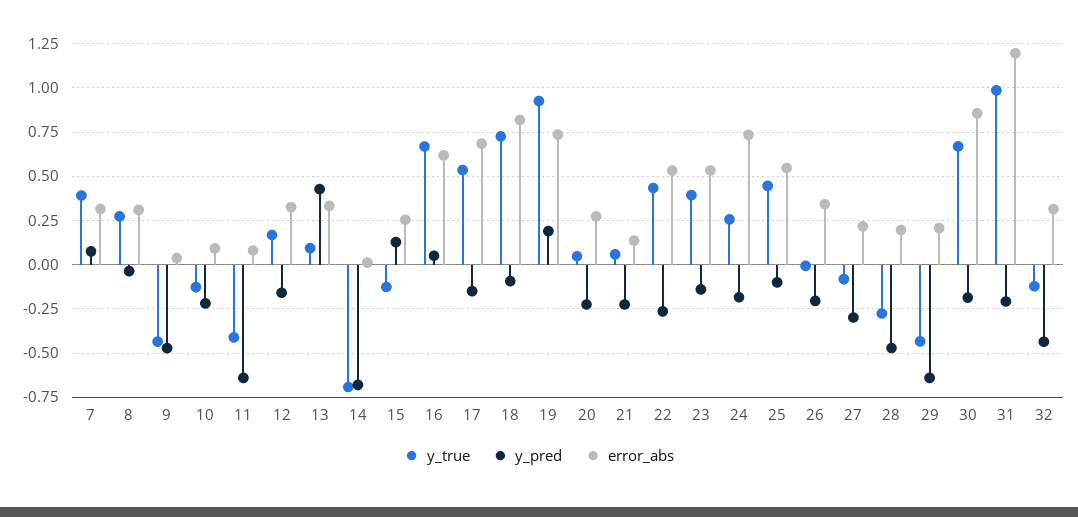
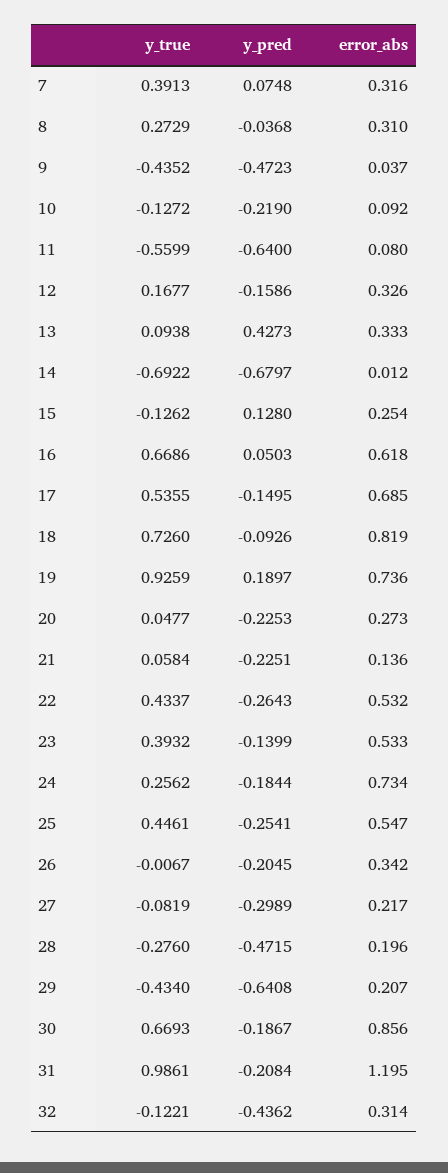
y_true, 11: -0.4 -> -0.5599
y_pred, 25: -0.1 -> -0.2541

